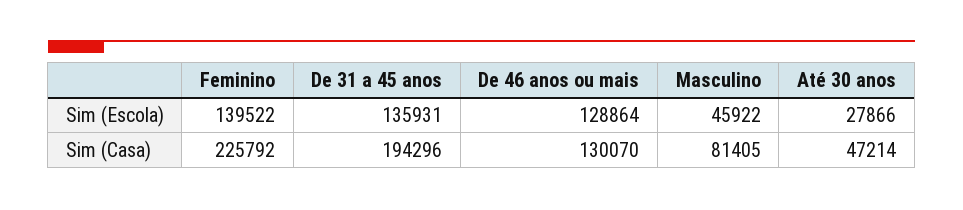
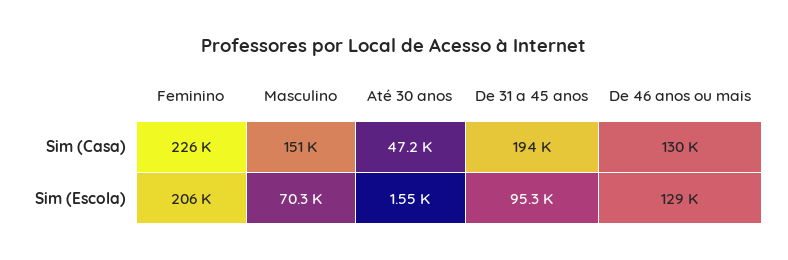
Feminino, Sim (Escola): 139522 -> 206000
De 31 a 45 anos, Sim (Escola): 135931 -> 95300
Masculino, Sim (Escola): 45922 -> 70300
Até 30 anos, Sim (Escola): 27866 -> 1550
Masculino, Sim (Casa): 81405 -> 151000

